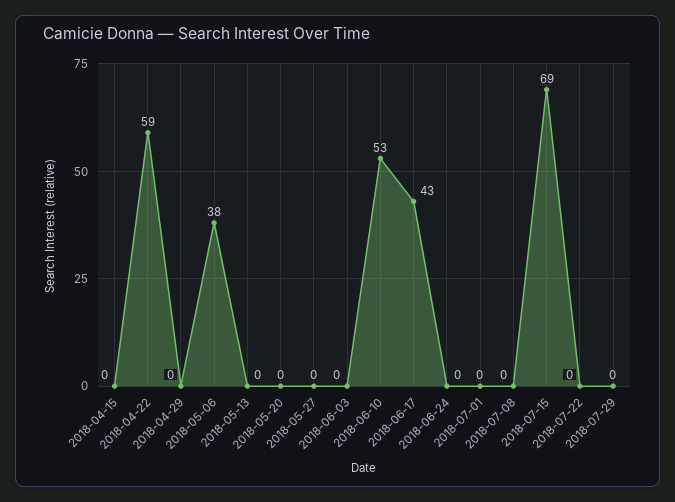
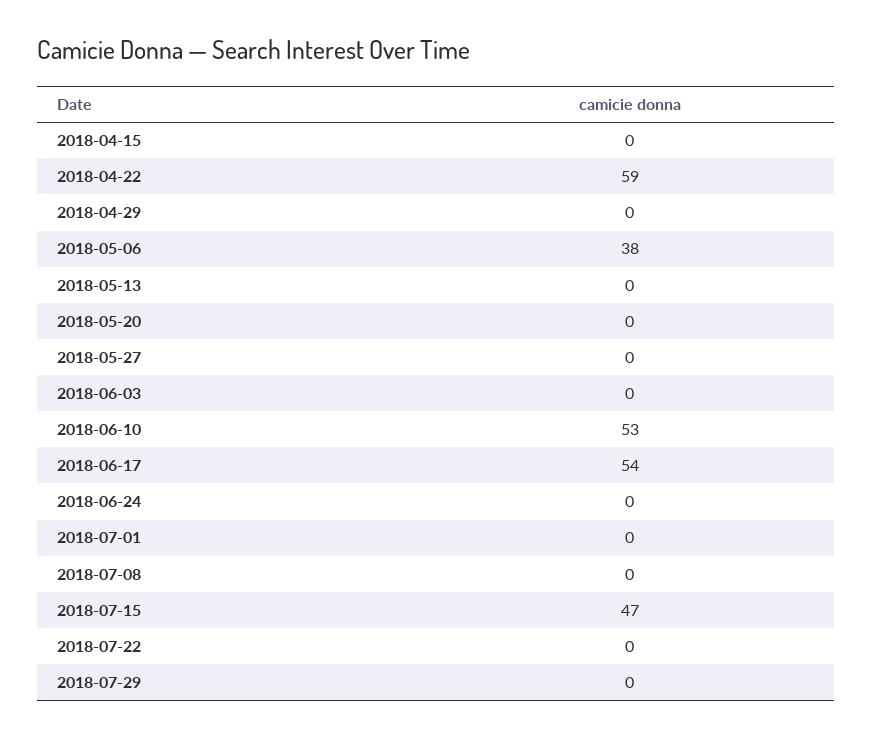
2018-06-17: 43 -> 54
2018-07-15: 69 -> 47

